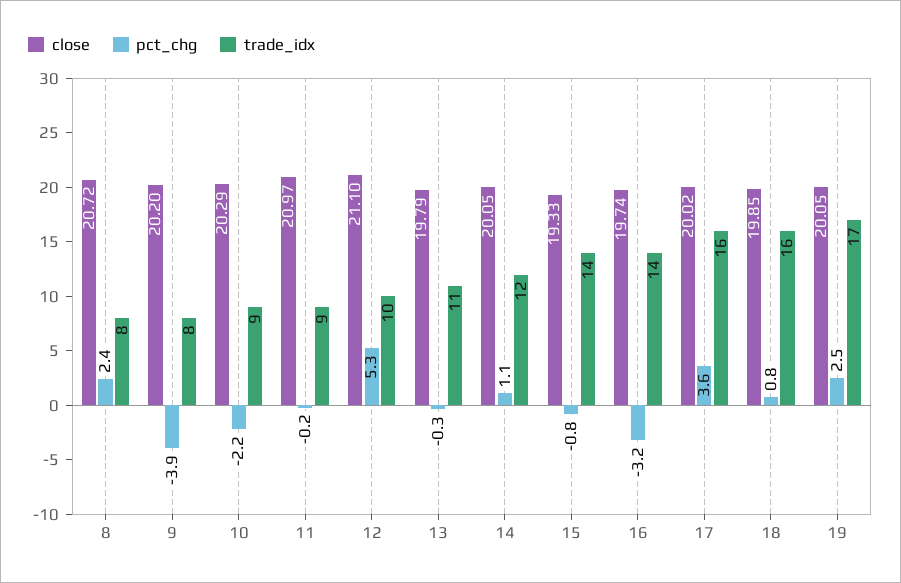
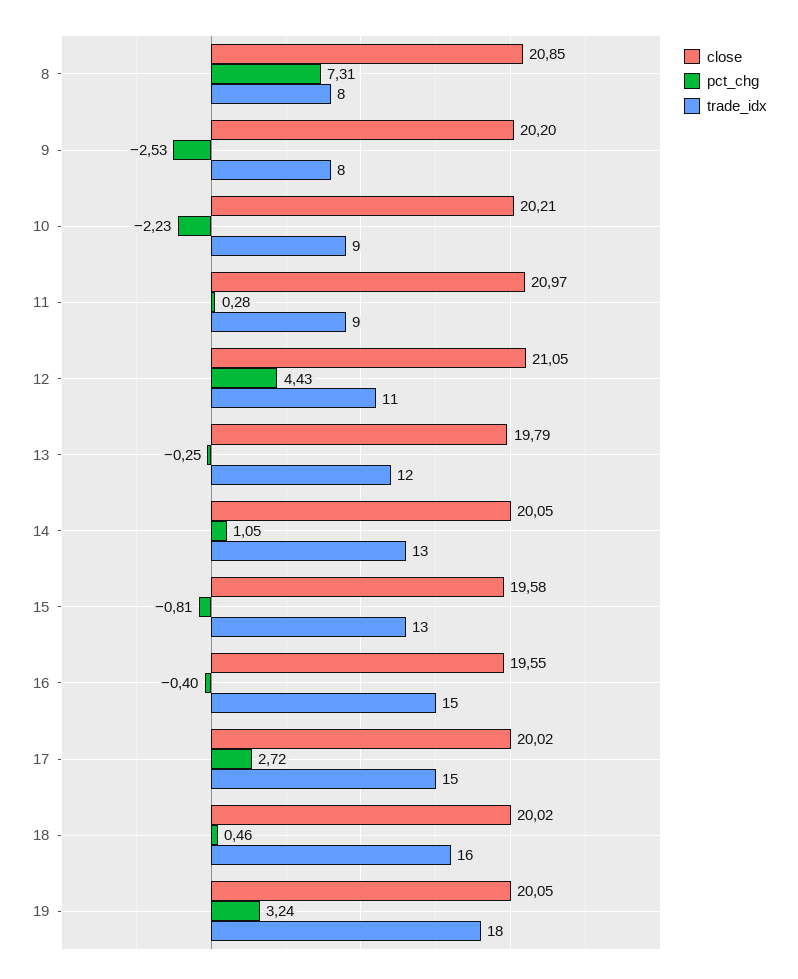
close, 8: 20.72 -> 20.85
pct_chg, 8: 2.4 -> 7.31
pct_chg, 9: -3.9 -> -2.53
close, 10: 20.29 -> 20.21
pct_chg, 11: -0.2 -> 0.28
close, 12: 21.1 -> 21.05
pct_chg, 12: 5.3 -> 4.43
trade_idx, 12: 10 -> 11
trade_idx, 13: 11 -> 12
trade_idx, 14: 12 -> 13
close, 15: 19.33 -> 19.58
trade_idx, 15: 14 -> 13
close, 16: 19.74 -> 19.55
pct_chg, 16: -3.2 -> -0.4
trade_idx, 16: 14 -> 15
pct_chg, 17: 3.6 -> 2.72
trade_idx, 17: 16 -> 15
close, 18: 19.85 -> 20.02
pct_chg, 18: 0.8 -> 0.46
pct_chg, 19: 2.5 -> 3.24
trade_idx, 19: 17 -> 18

